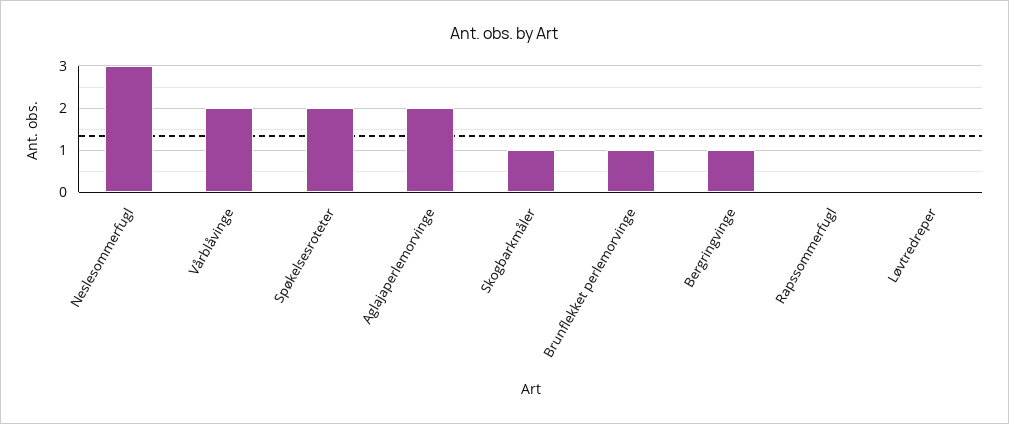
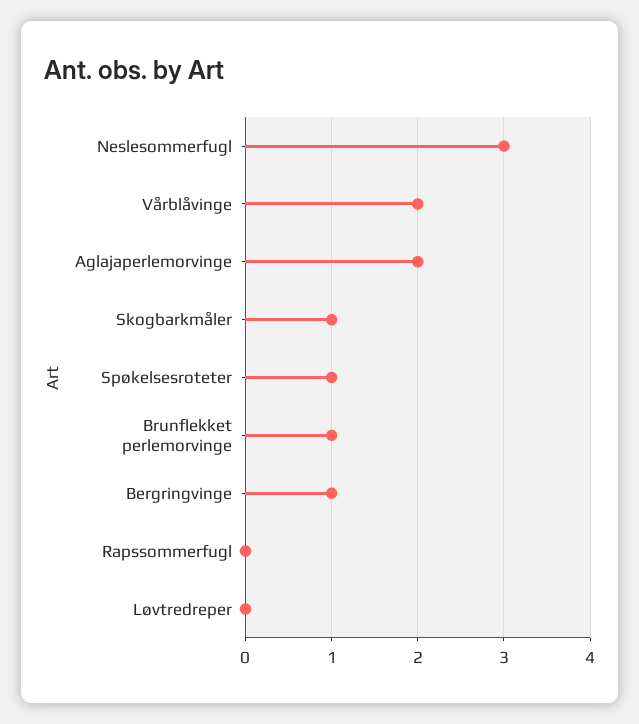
Spøkelsesroteter: 2 -> 1

